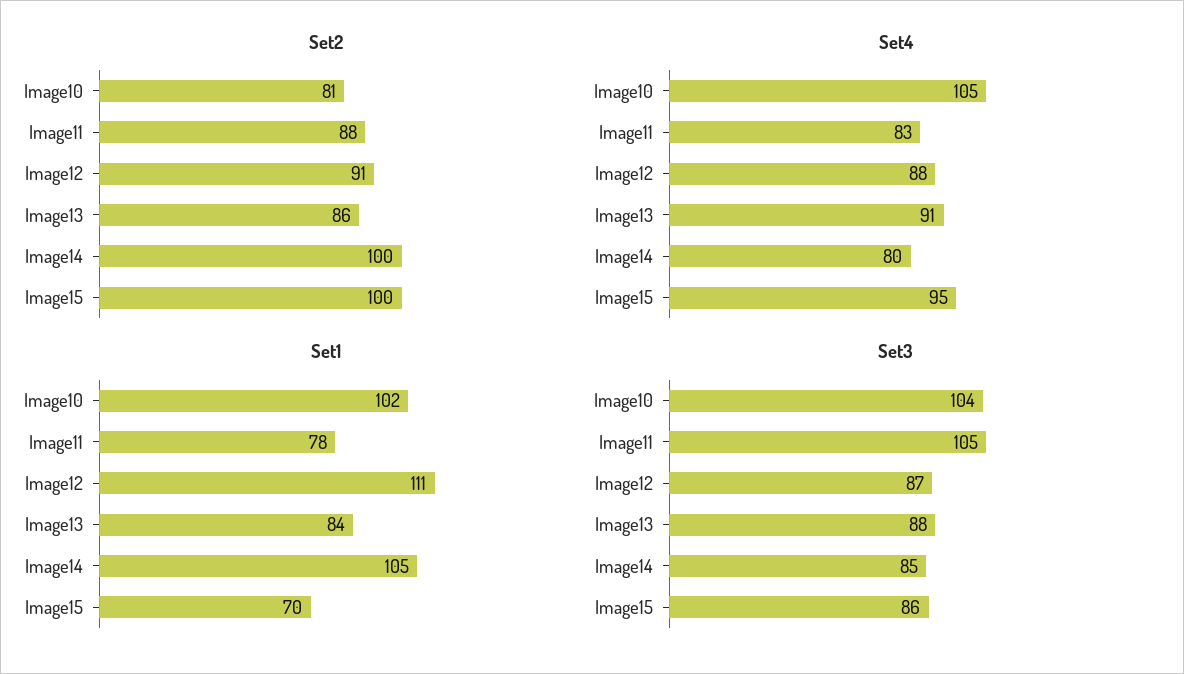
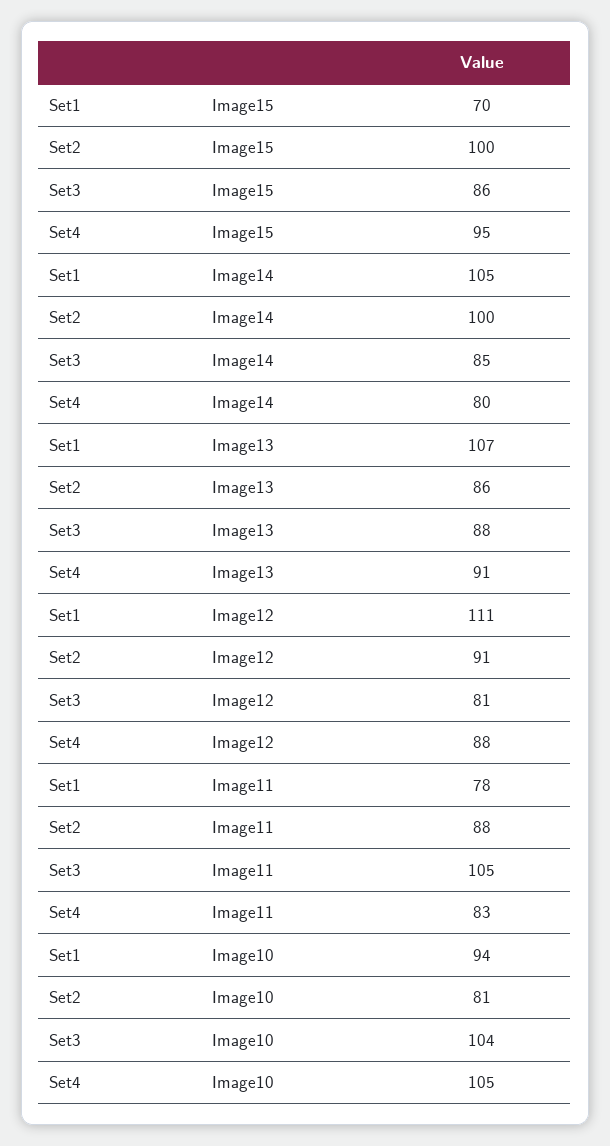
Set1, Image10: 102 -> 94
Set1, Image13: 84 -> 107
Set3, Image12: 87 -> 81

